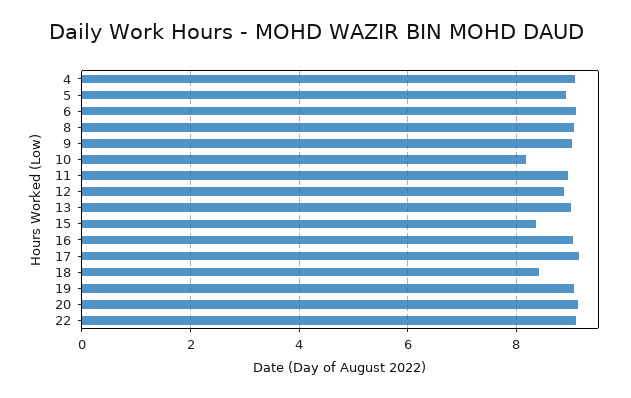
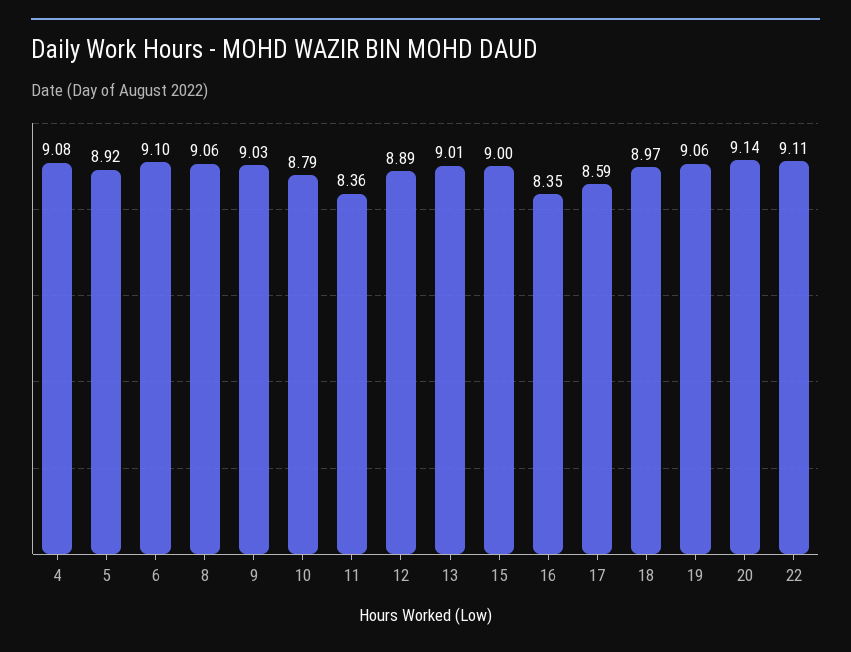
10: 8.2 -> 8.79
11: 9 -> 8.36
15: 8.4 -> 9
16: 9 -> 8.35
17: 9.2 -> 8.59
18: 8.4 -> 8.97

